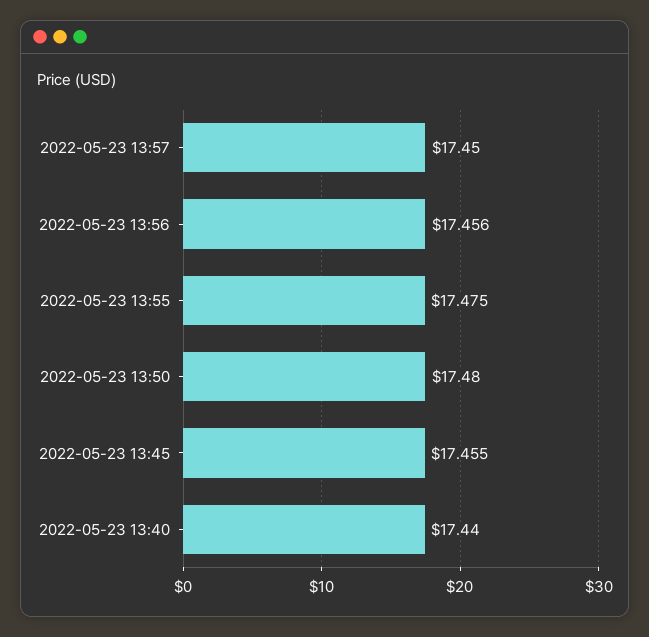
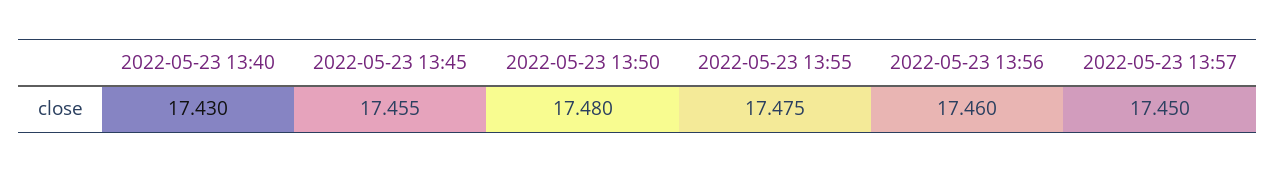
2022-05-23 13:56: 17.456 -> 17.46
2022-05-23 13:40: 17.44 -> 17.43

